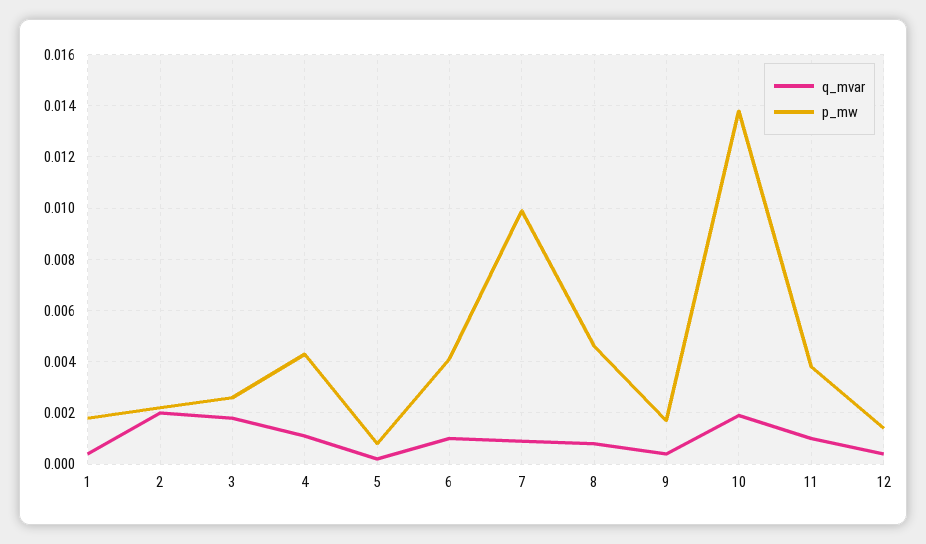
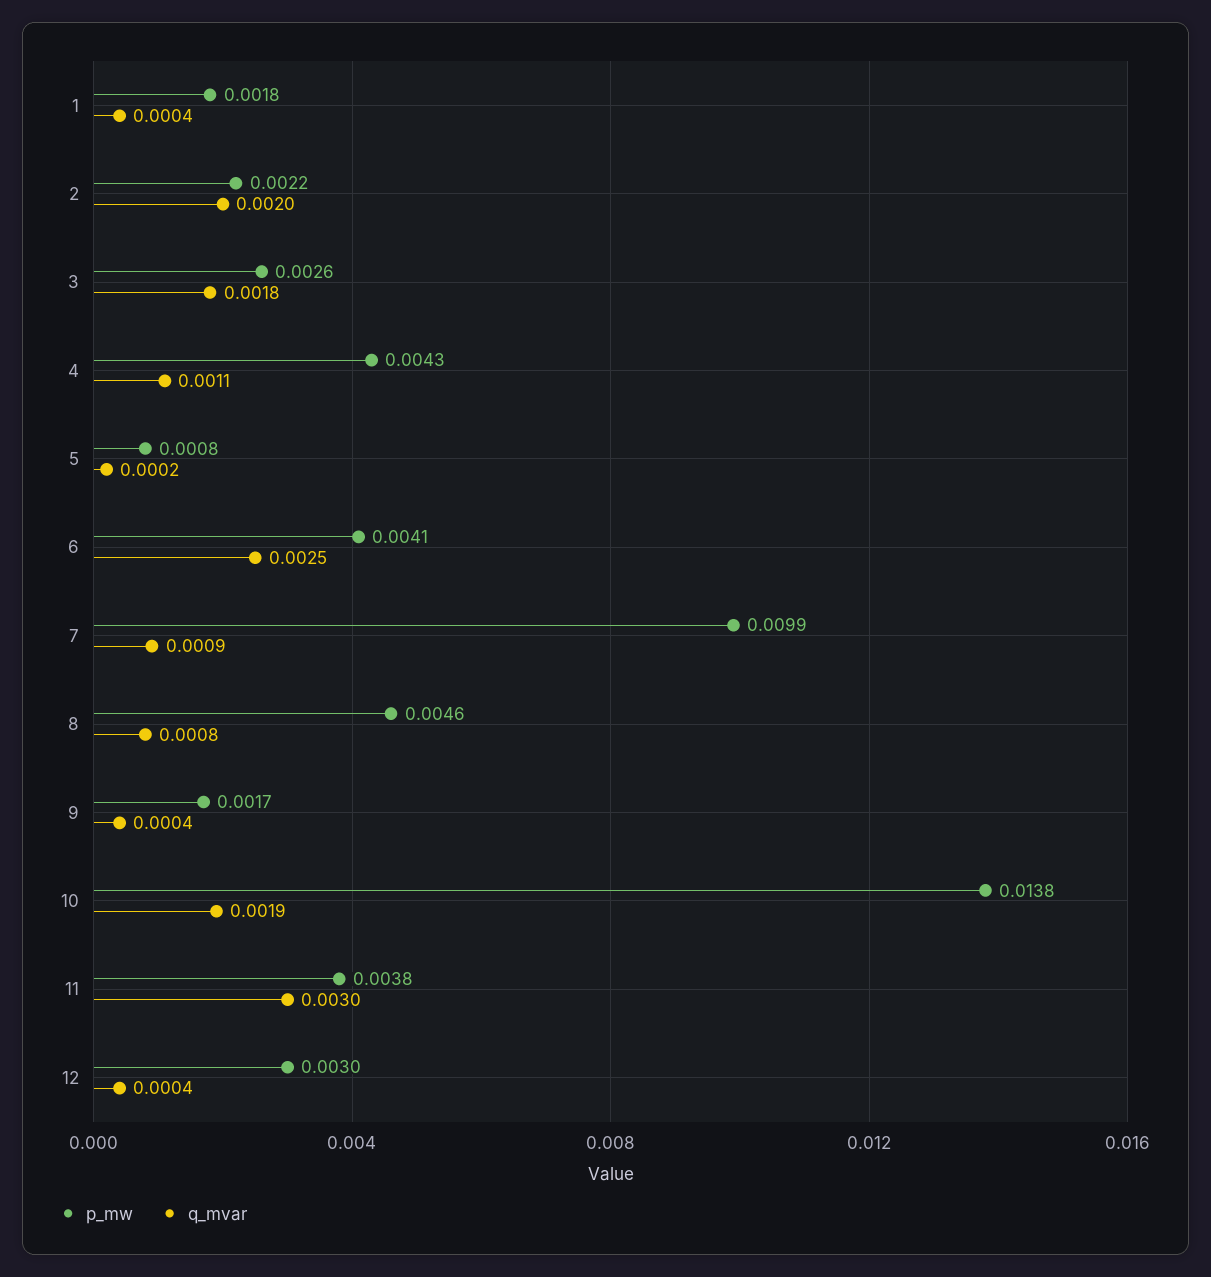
q_mvar, 6: 0.001 -> 0.0025
q_mvar, 11: 0.001 -> 0.003
p_mw, 12: 0.0015 -> 0.003

